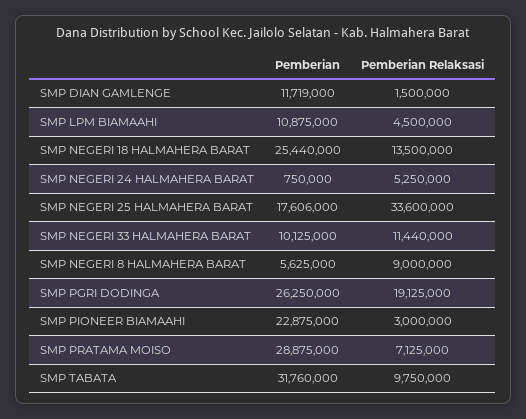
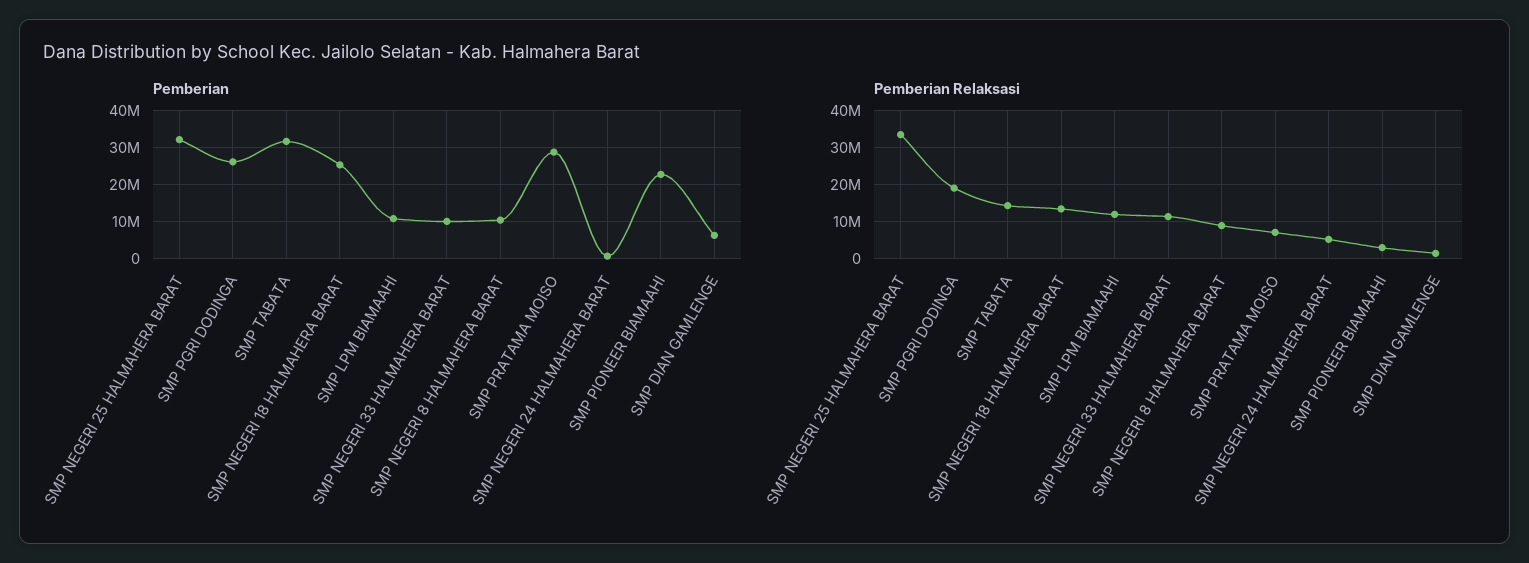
Pemberian, SMP DIAN GAMLENGE: 11719000 -> 6000000
Pemberian Relaksasi, SMP LPM BIAMAAHI: 4500000 -> 12000000
Pemberian, SMP NEGERI 25 HALMAHERA BARAT: 17606000 -> 32000000
Pemberian, SMP NEGERI 8 HALMAHERA BARAT: 5625000 -> 10000000
Pemberian Relaksasi, SMP TABATA: 9750000 -> 14000000

